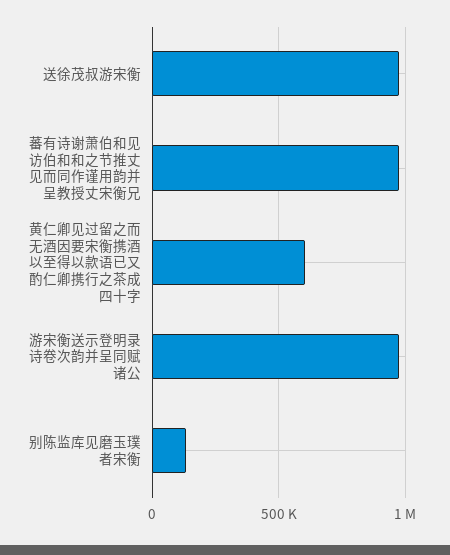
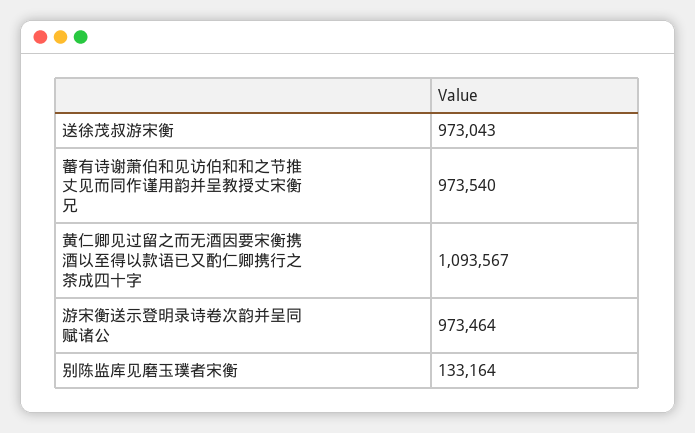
黄仁卿见过留之而无酒因要宋衡携酒以至得以款语已又酌仁卿携行之茶成四十字: 600000 -> 1093567

